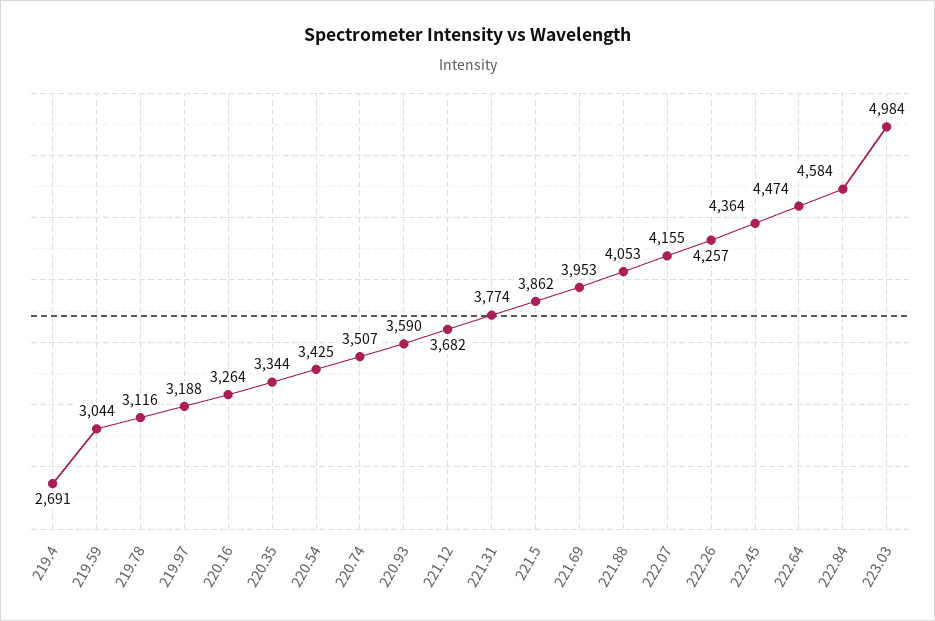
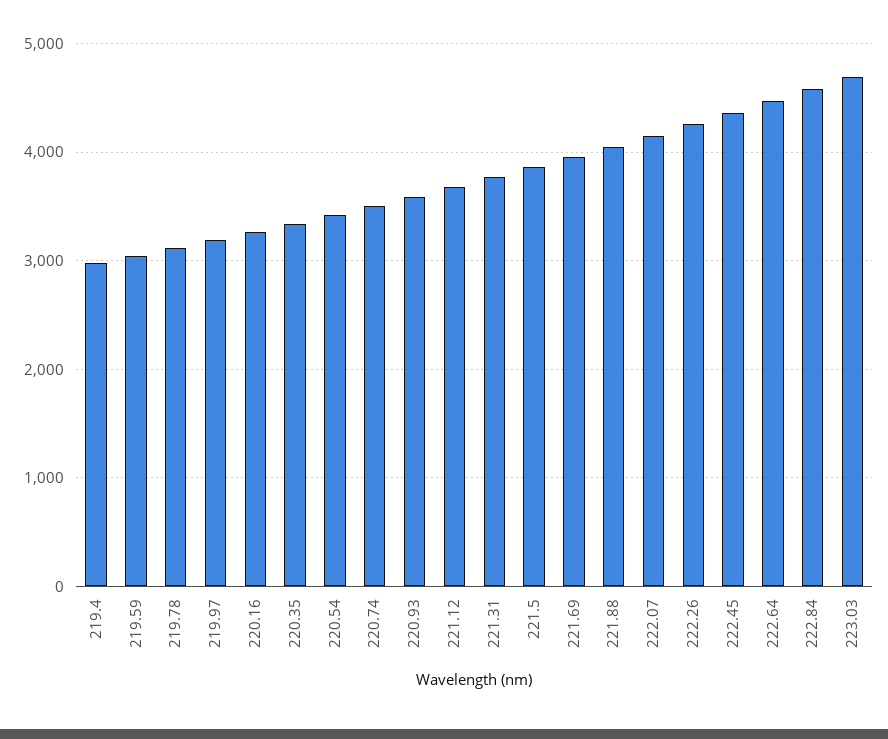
219.4: 2691 -> 3000
223.03: 4984 -> 4700

